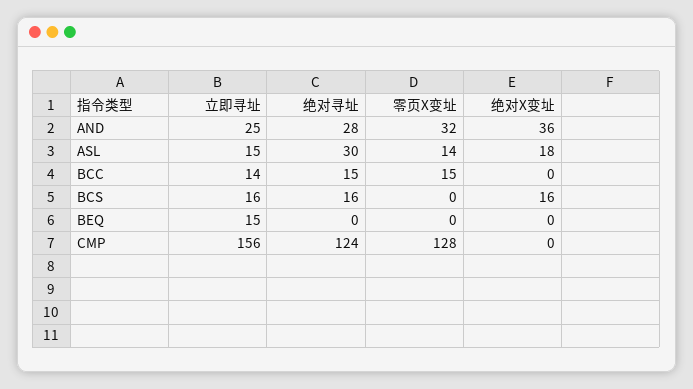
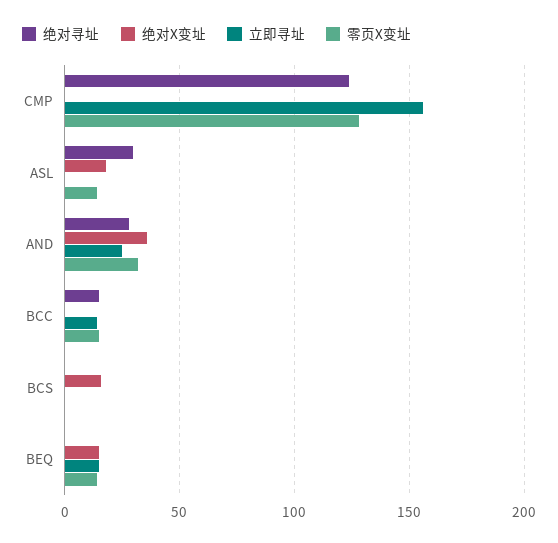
立即寻址, ASL: 15 -> 0
立即寻址, BCS: 16 -> 0
绝对寻址, BCS: 16 -> 0
零页X变址, BEQ: 0 -> 15
绝对X变址, BEQ: 0 -> 15

